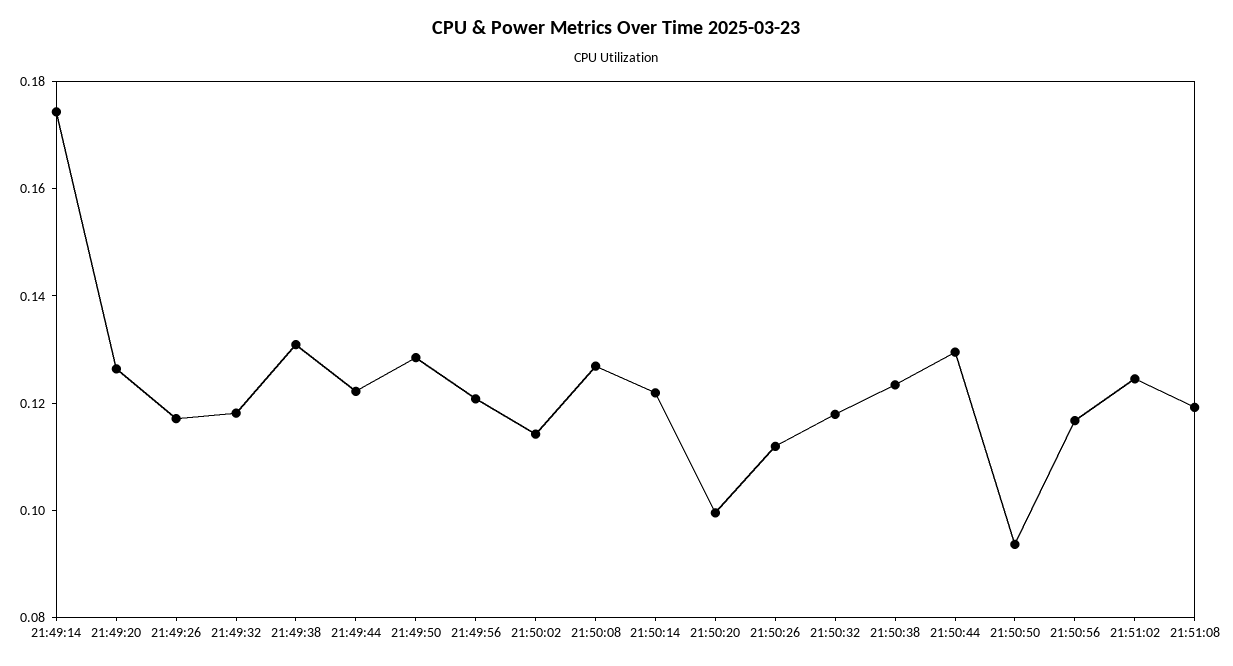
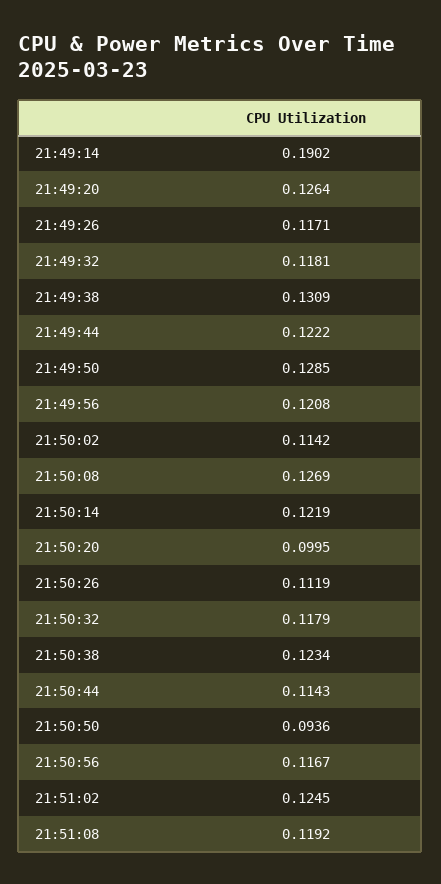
21:49:14: 0.175 -> 0.1902
21:50:44: 0.13 -> 0.1143

